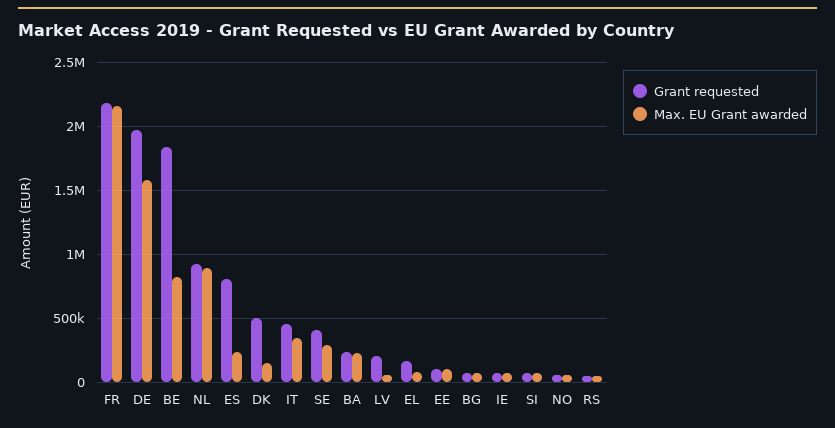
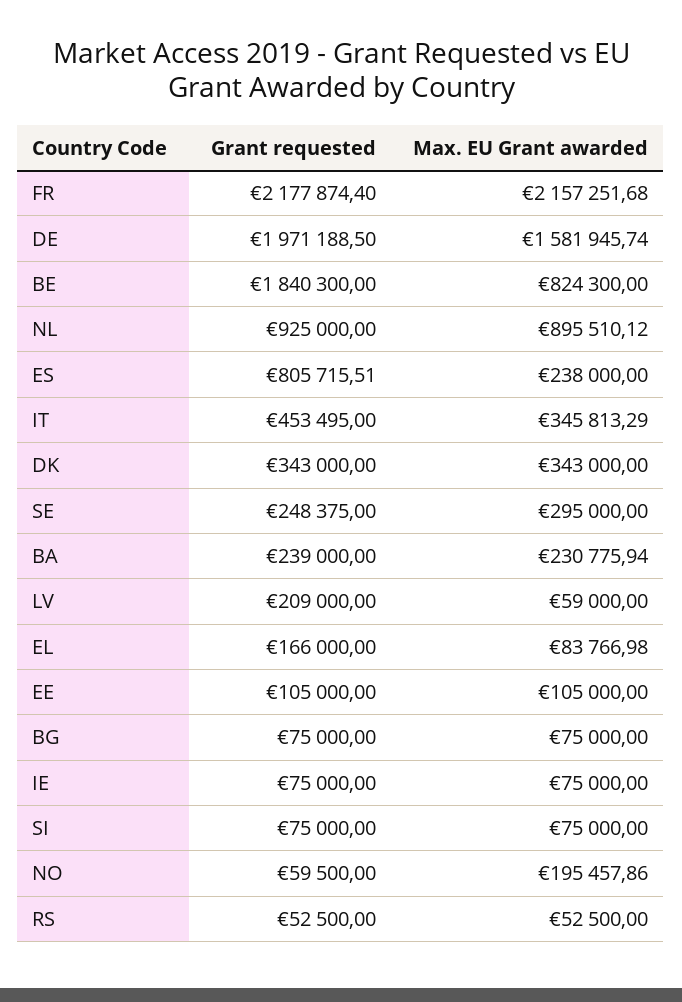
Grant requested, DK: 500000 -> 343000
Max. EU Grant awarded, DK: 150000 -> 343000
Grant requested, SE: 400000 -> 248375
Max. EU Grant awarded, NO: 50000 -> 195457.86

